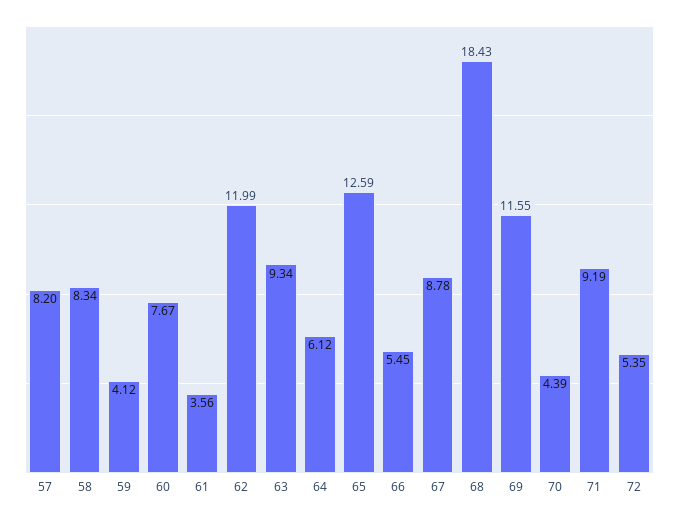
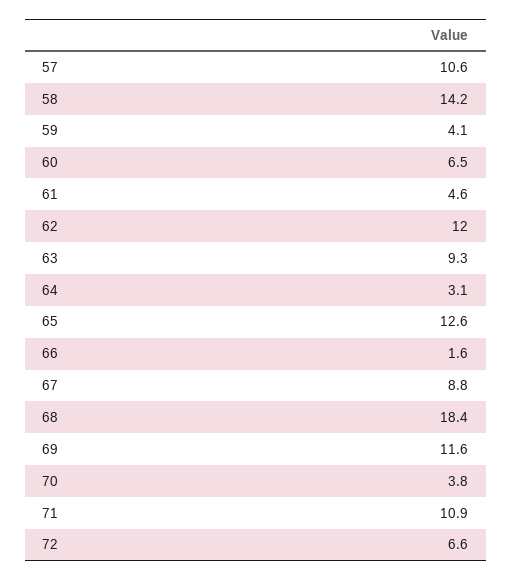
57: 8.2 -> 10.6
58: 8.34 -> 14.2
60: 7.67 -> 6.5
61: 3.56 -> 4.6
64: 6.12 -> 3.1
66: 5.45 -> 1.6
70: 4.39 -> 3.8
71: 9.19 -> 10.9
72: 5.35 -> 6.6

